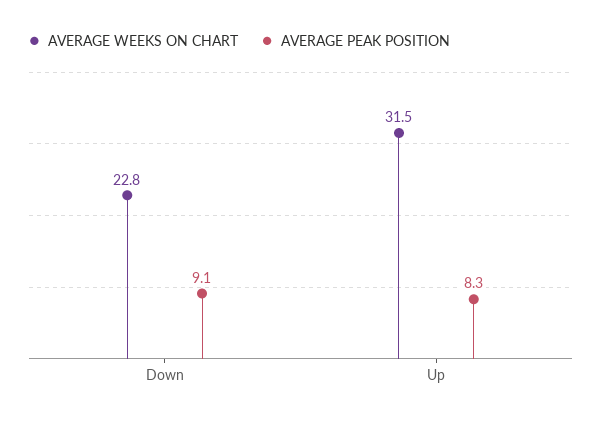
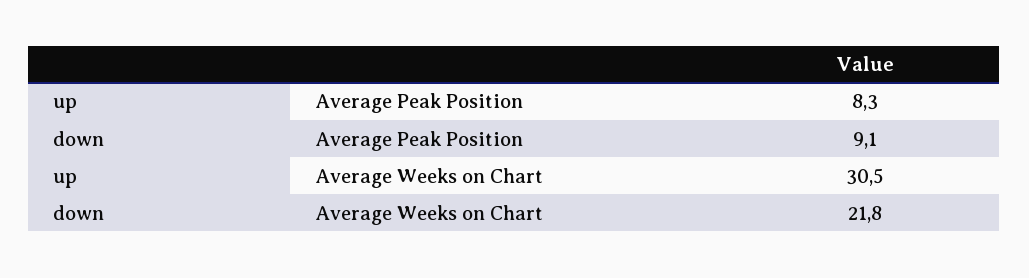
AVERAGE WEEKS ON CHART, Down: 22.8 -> 21.8
AVERAGE WEEKS ON CHART, Up: 31.5 -> 30.5

